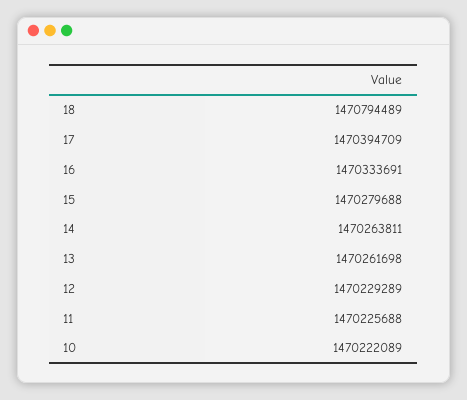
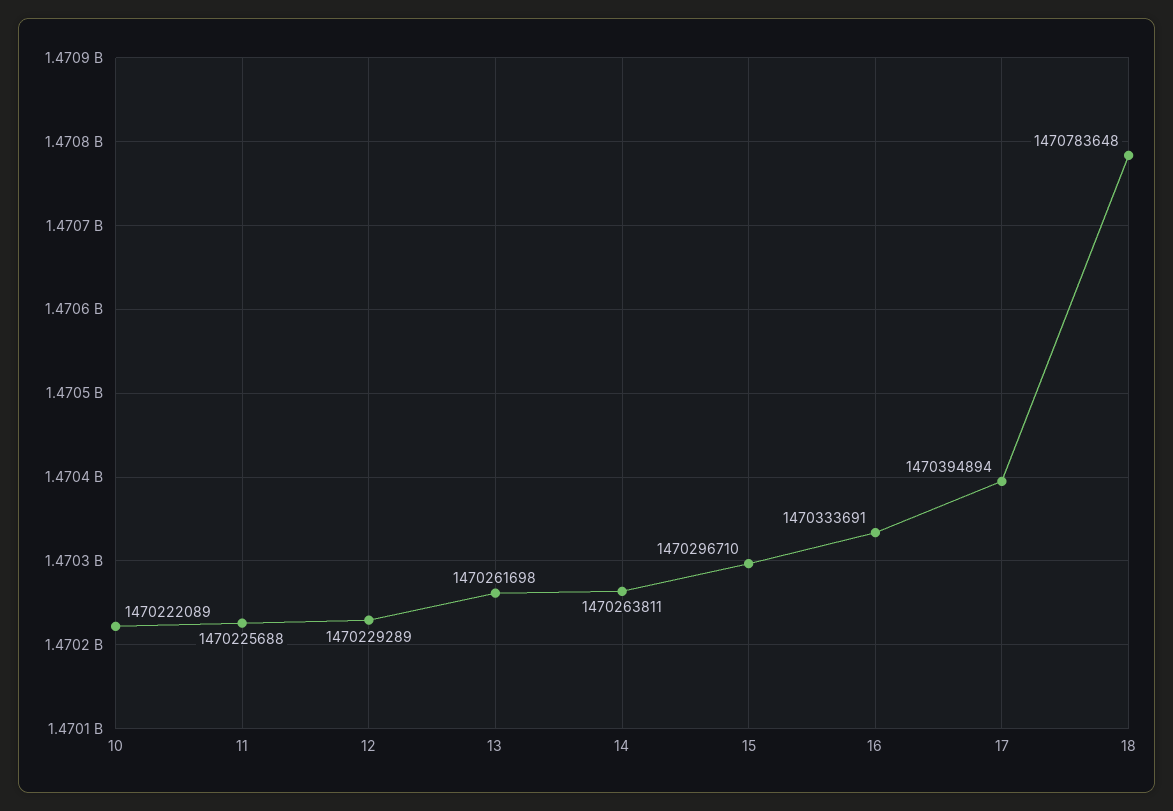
18: 1470794489 -> 1470783648
17: 1470394709 -> 1470394894
15: 1470279688 -> 1470296710

